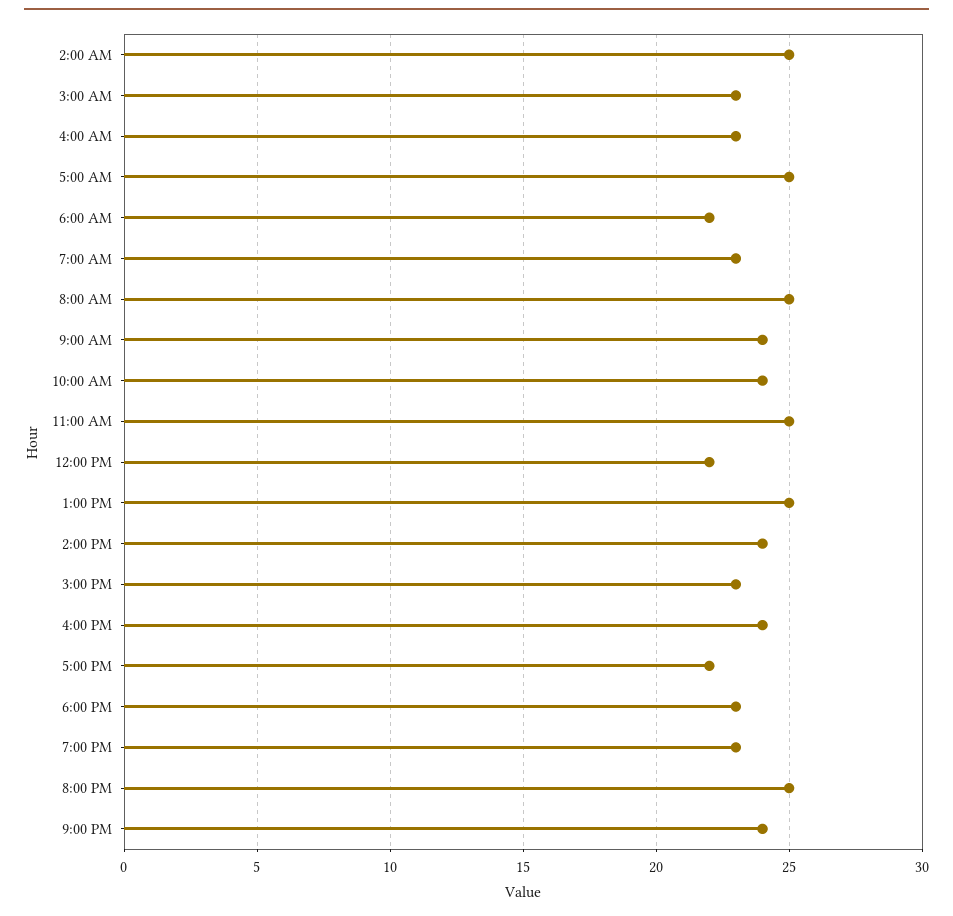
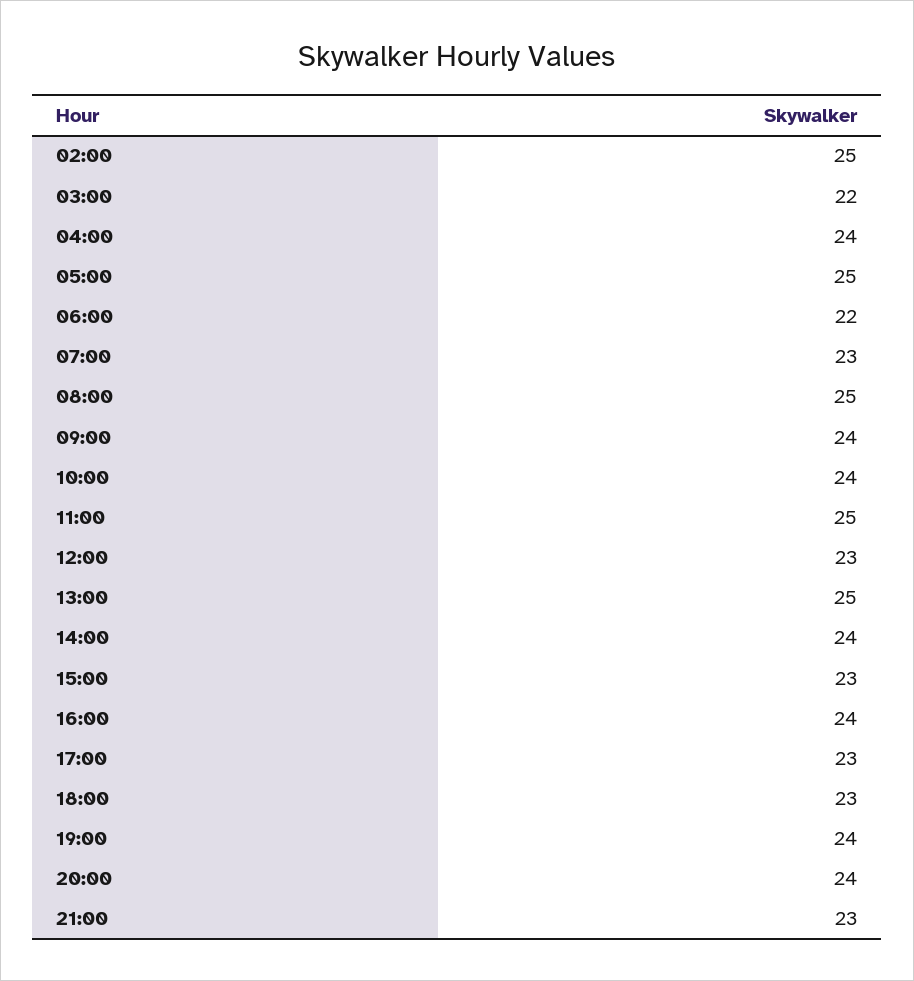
3:00 AM: 23 -> 22
4:00 AM: 23 -> 24
12:00 PM: 22 -> 23
5:00 PM: 22 -> 23
7:00 PM: 23 -> 24
8:00 PM: 25 -> 24
9:00 PM: 24 -> 23

